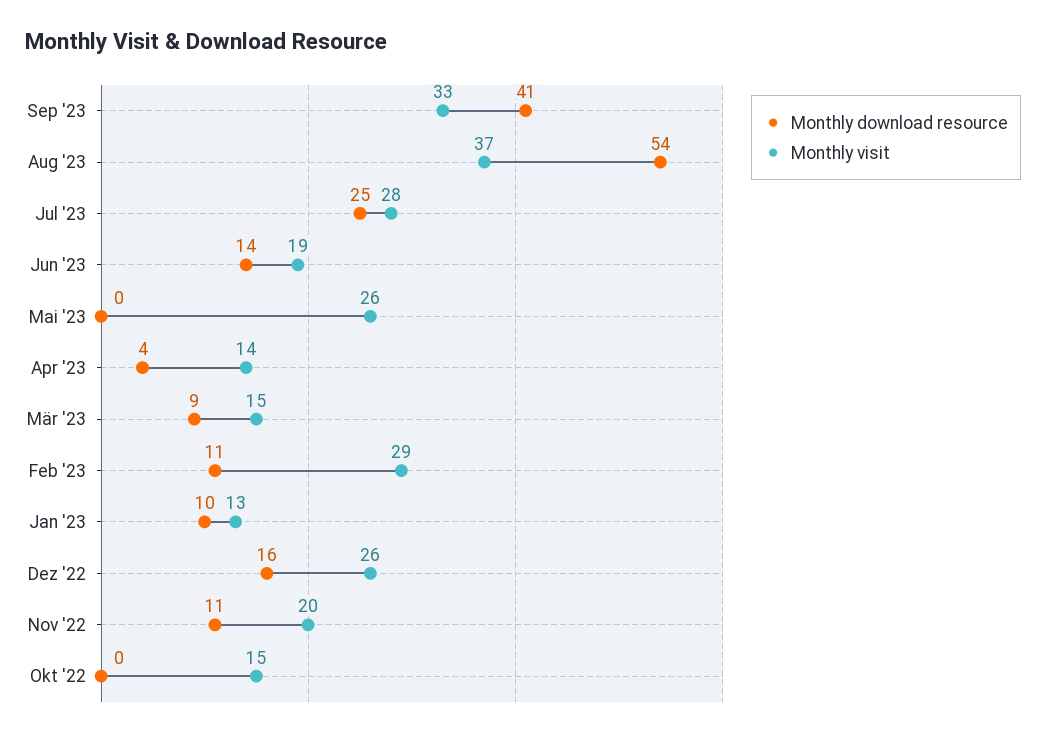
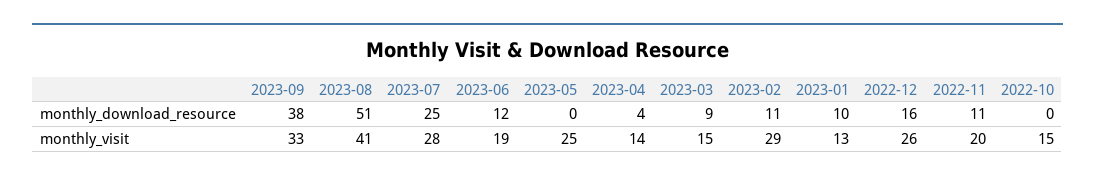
Monthly download resource, Sep '23: 41 -> 38
Monthly download resource, Aug '23: 54 -> 51
Monthly visit, Aug '23: 37 -> 41
Monthly download resource, Jun '23: 14 -> 12
Monthly visit, Mai '23: 26 -> 25

